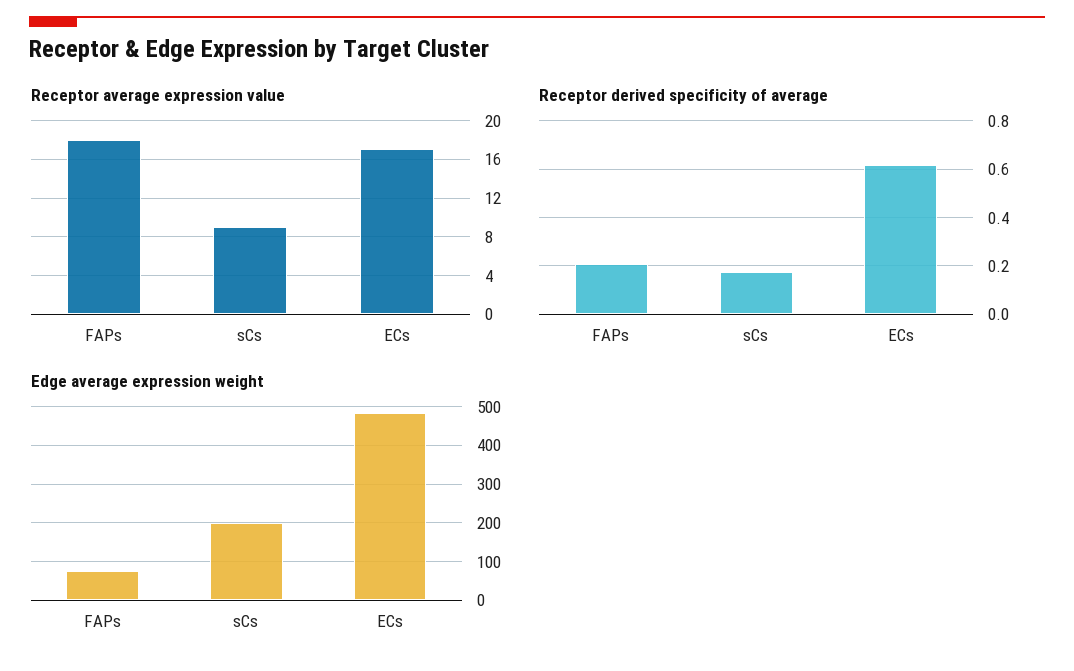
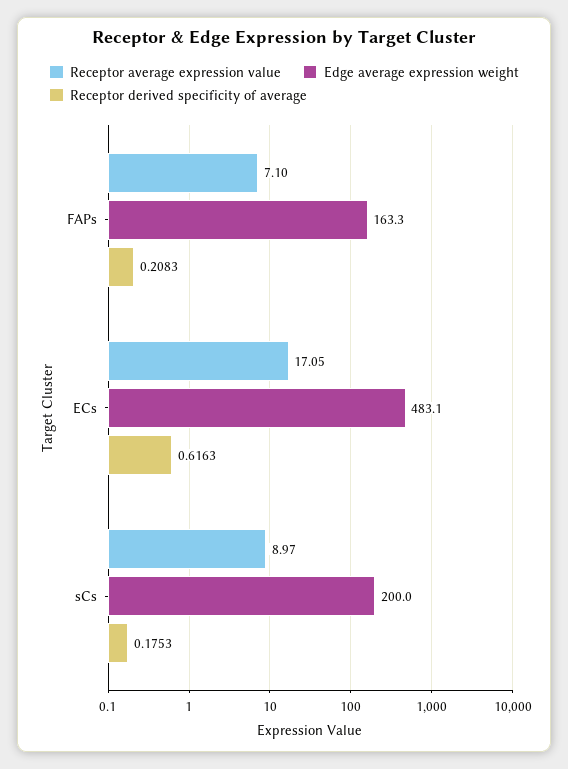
Receptor average expression value, FAPs: 18 -> 7.1
Edge average expression weight, FAPs: 80 -> 163.3

